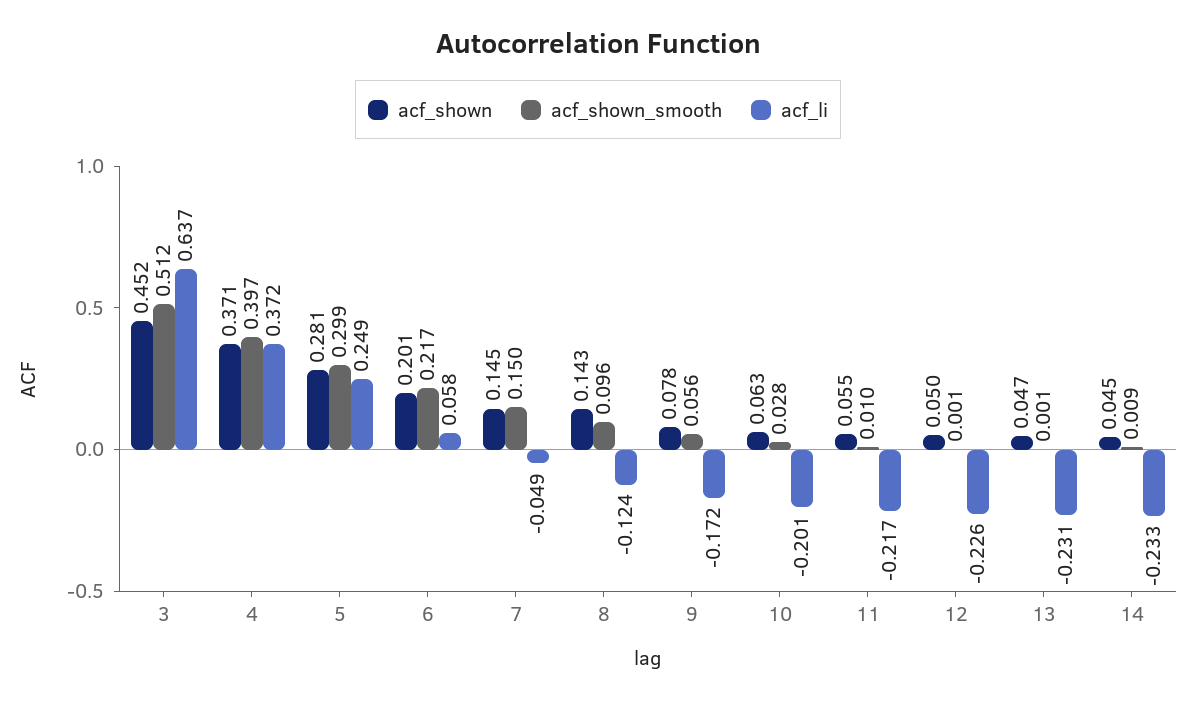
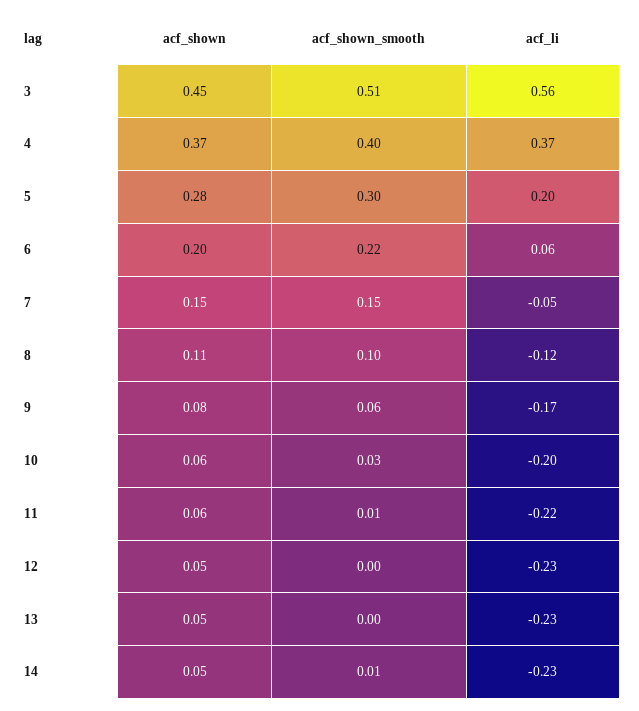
acf_li, 3: 0.637 -> 0.56
acf_li, 5: 0.249 -> 0.2
acf_shown, 8: 0.143 -> 0.11

